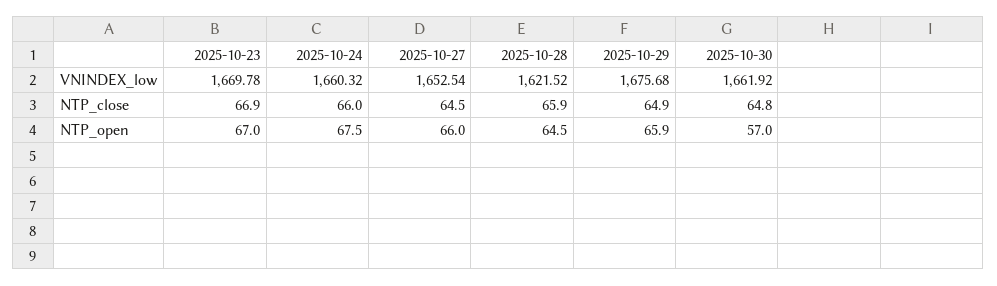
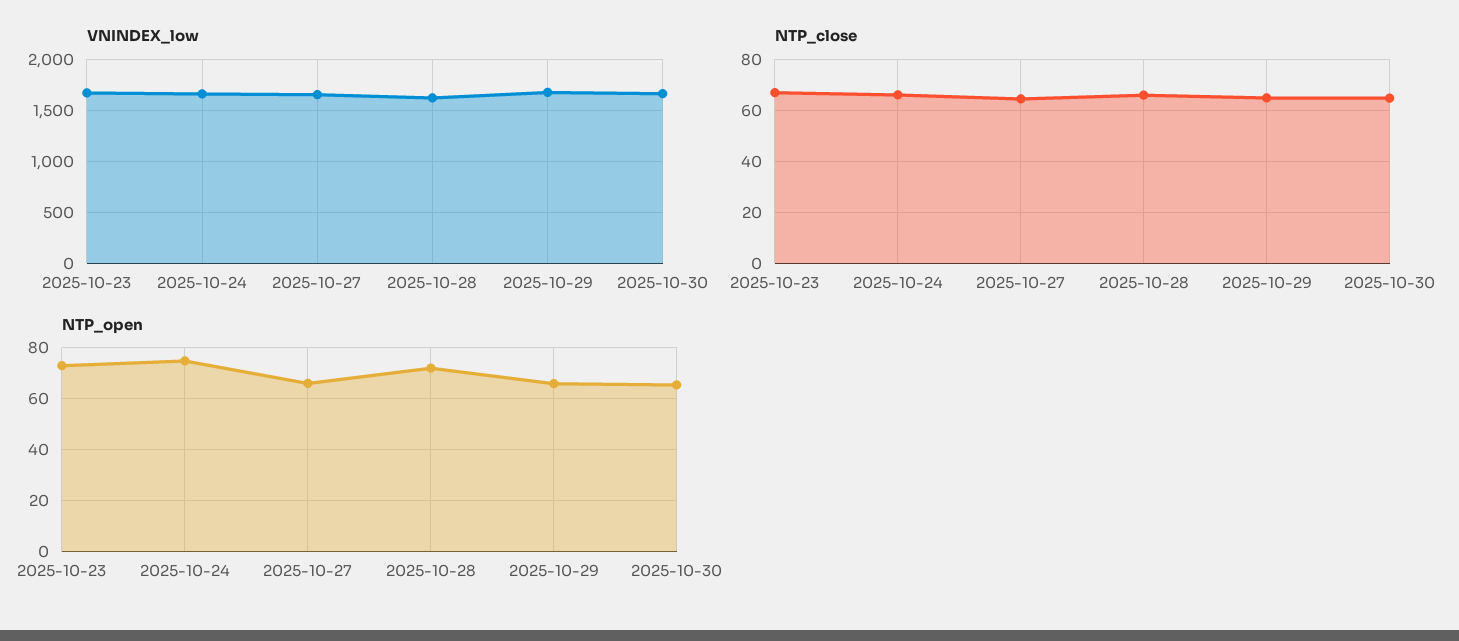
NTP_open, 2025-10-23: 67 -> 72.5
NTP_open, 2025-10-24: 67.5 -> 75
NTP_open, 2025-10-28: 64.5 -> 72.5
NTP_open, 2025-10-30: 57 -> 65

